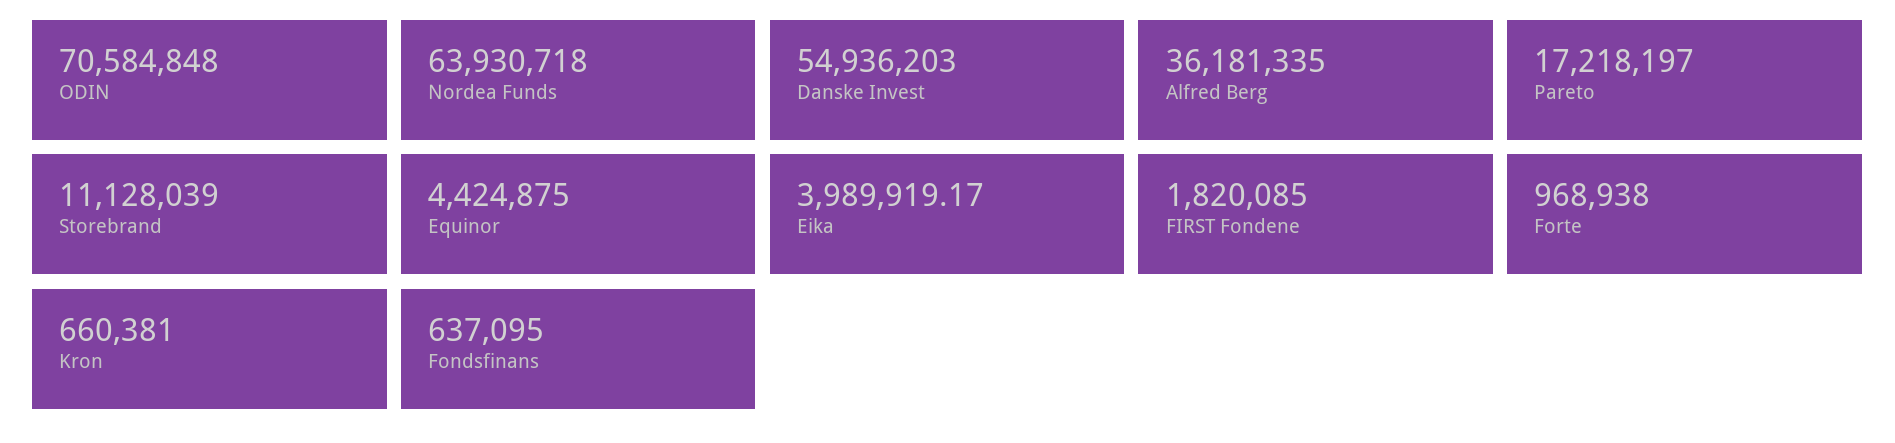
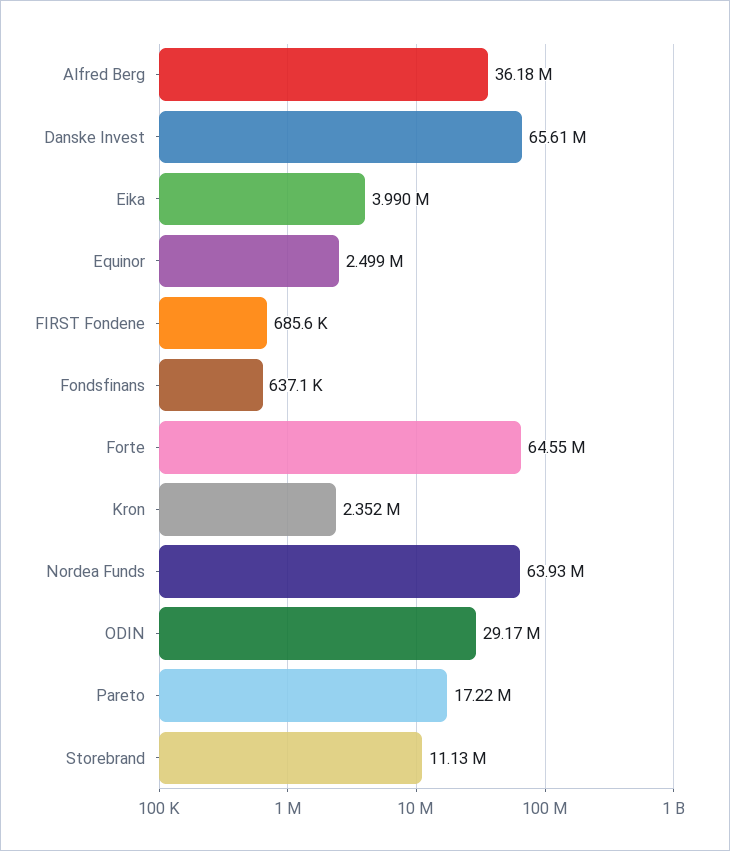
ODIN: 70584848 -> 29170000
Danske Invest: 54936203 -> 65610000
Equinor: 4424875 -> 2499000
FIRST Fondene: 1820085 -> 685600
Forte: 968938 -> 64550000
Kron: 660381 -> 2352000

